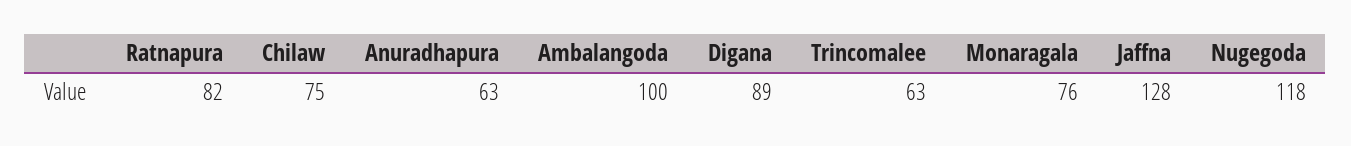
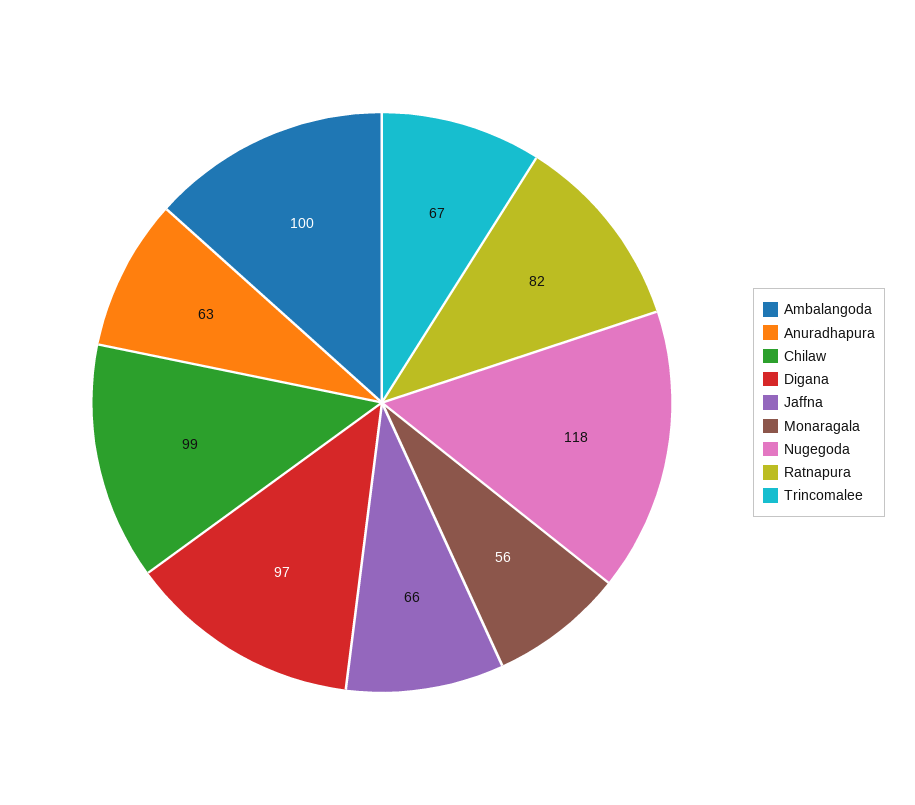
Chilaw: 75 -> 99
Digana: 89 -> 97
Trincomalee: 63 -> 67
Monaragala: 76 -> 56
Jaffna: 128 -> 66

